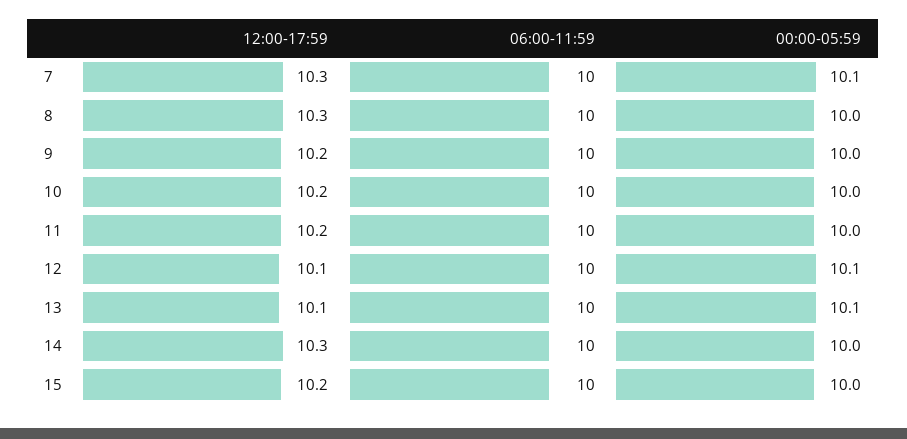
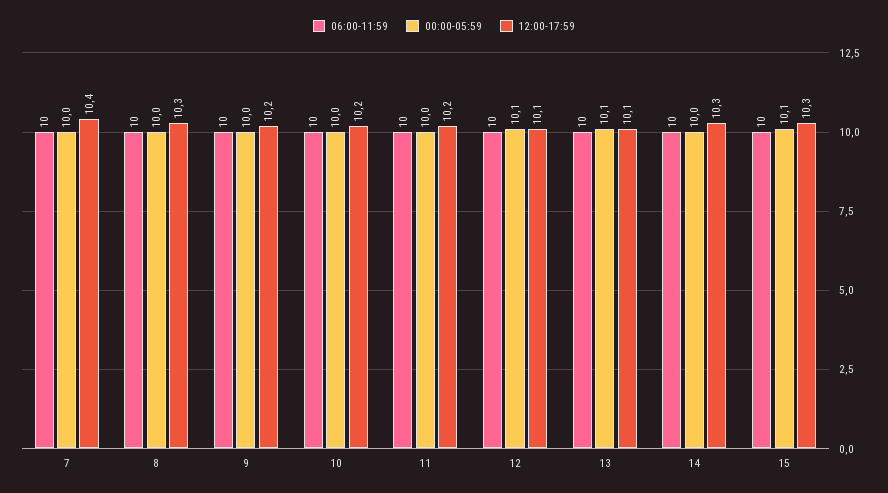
12:00-17:59, 7: 10.3 -> 10.4
00:00-05:59, 7: 10.1 -> 10
12:00-17:59, 15: 10.2 -> 10.3
00:00-05:59, 15: 10 -> 10.1

